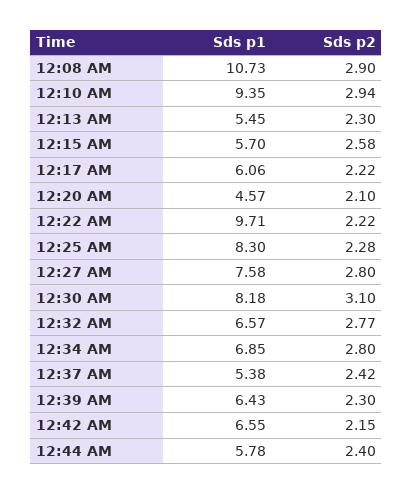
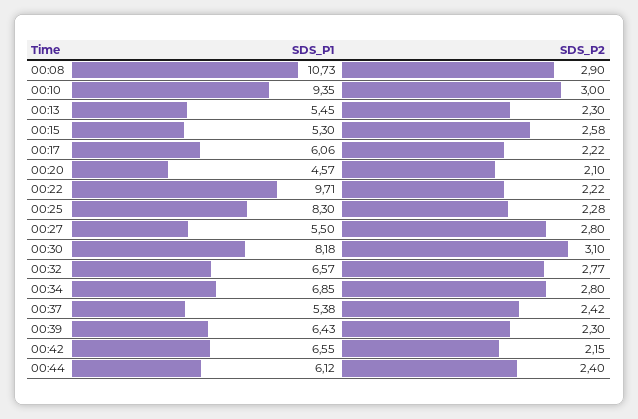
Sds p2, 12:10 AM: 2.94 -> 3
Sds p1, 12:15 AM: 5.7 -> 5.3
Sds p1, 12:27 AM: 7.58 -> 5.5
Sds p1, 12:44 AM: 5.78 -> 6.12

